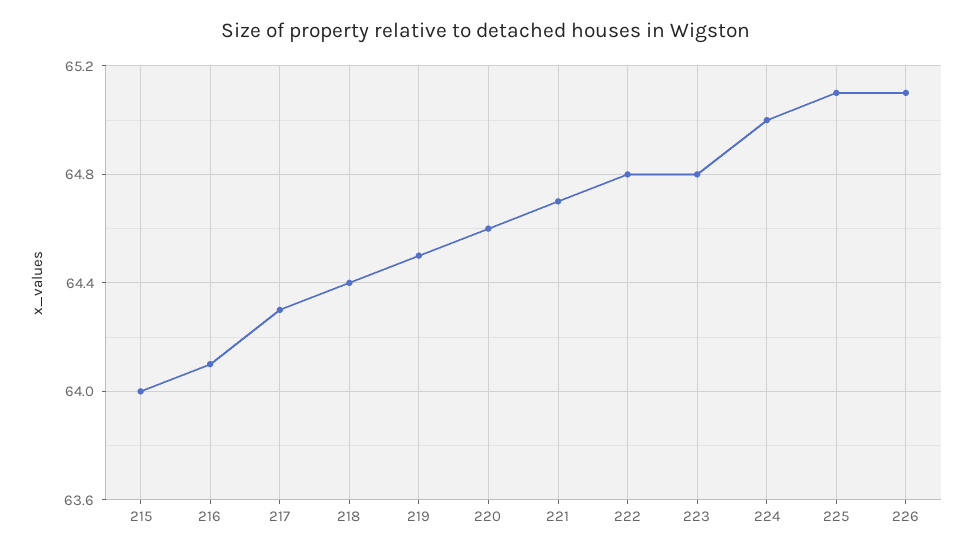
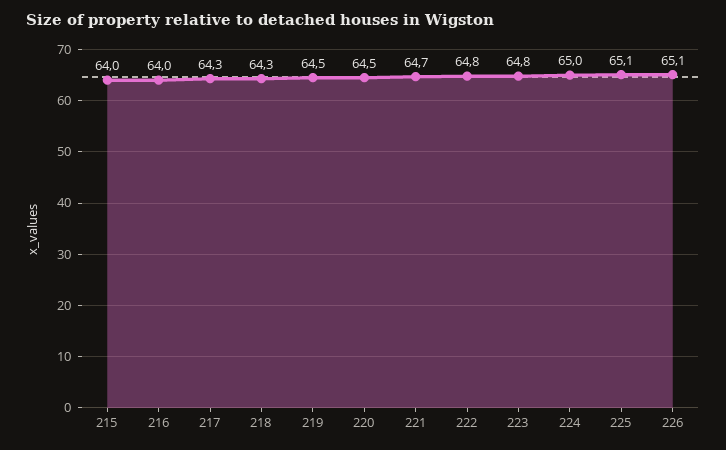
216: 64.1 -> 64
218: 64.4 -> 64.3
220: 64.6 -> 64.5

